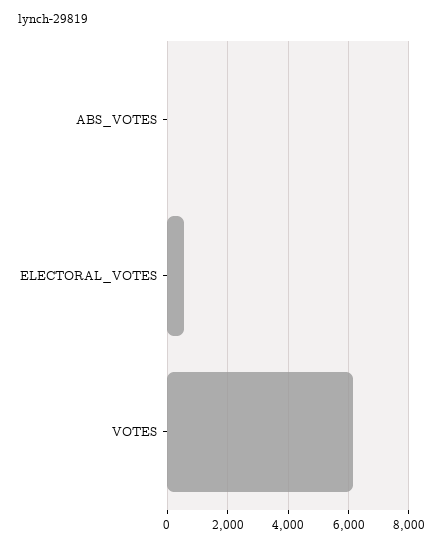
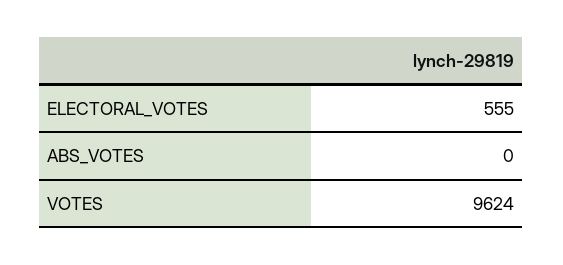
VOTES: 6200 -> 9624

